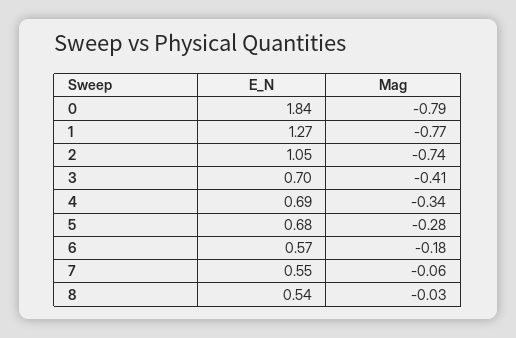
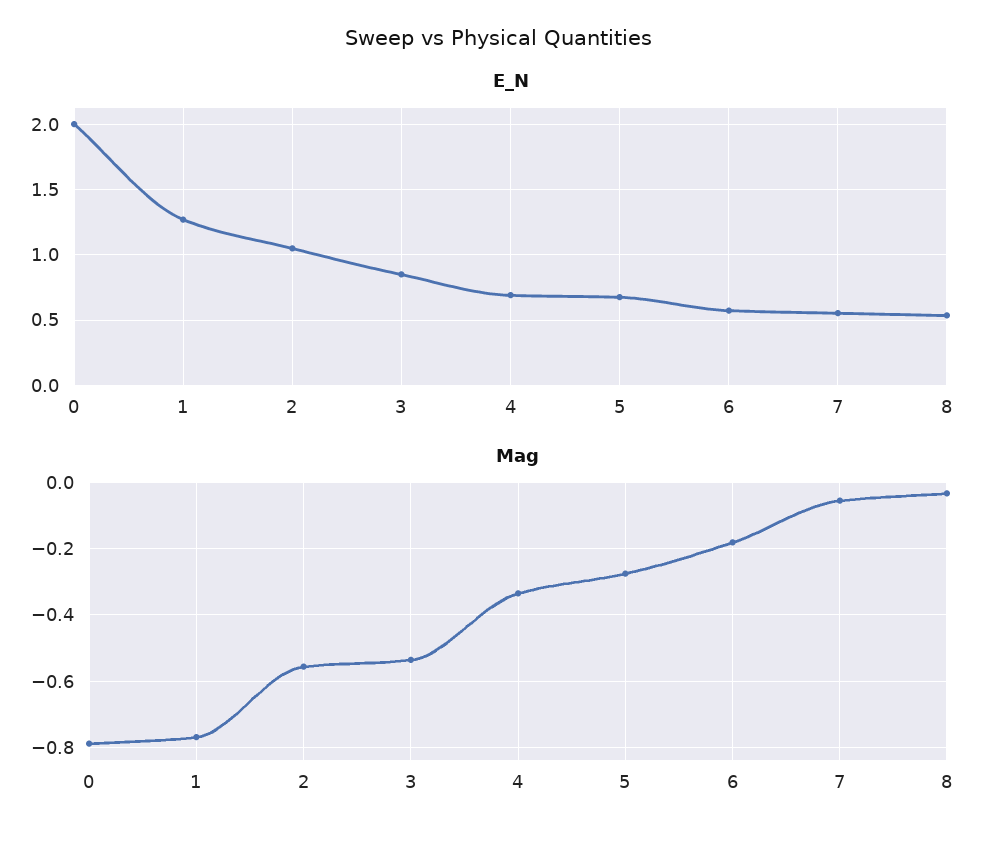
E_N, 0: 1.84 -> 2
Mag, 2: -0.74 -> -0.56
E_N, 3: 0.7 -> 0.85
Mag, 3: -0.41 -> -0.54

